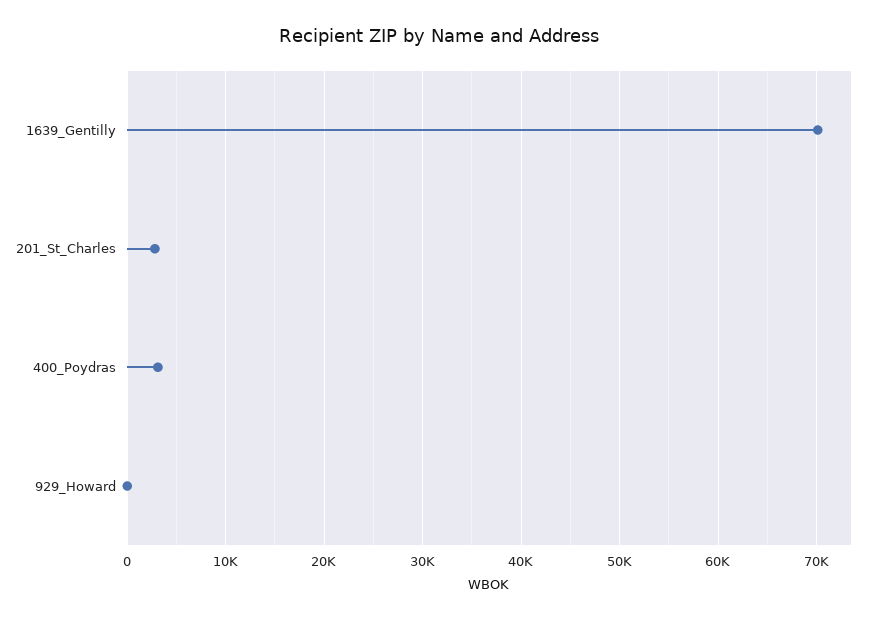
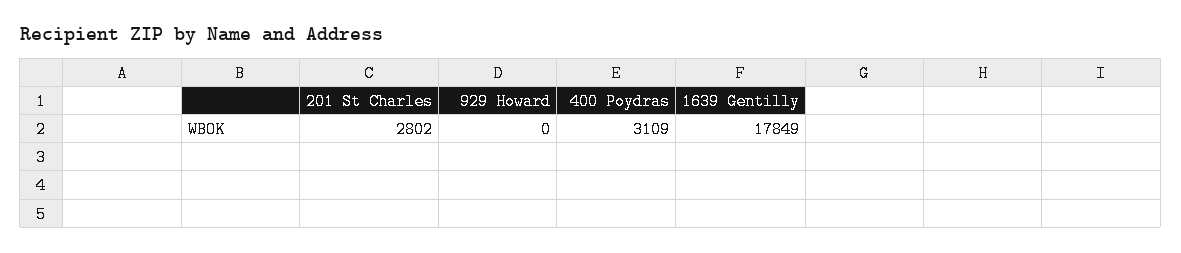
1639_Gentilly: 70000 -> 17849

